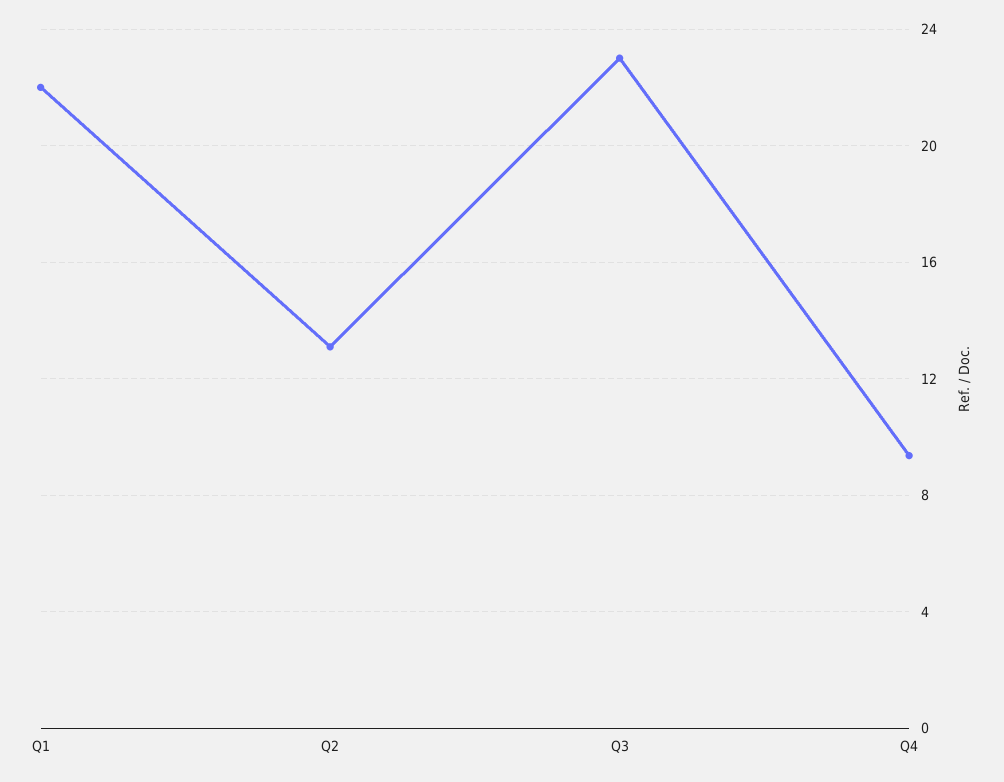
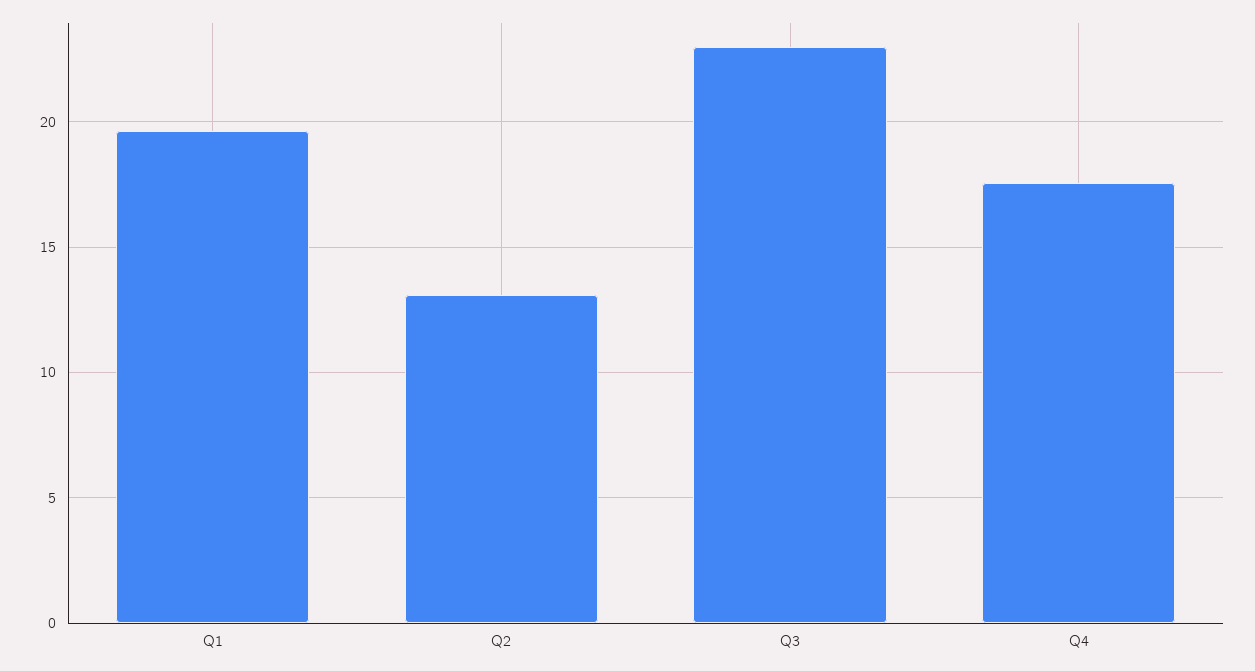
Q1: 22 -> 19.5
Q4: 9.5 -> 17.5

